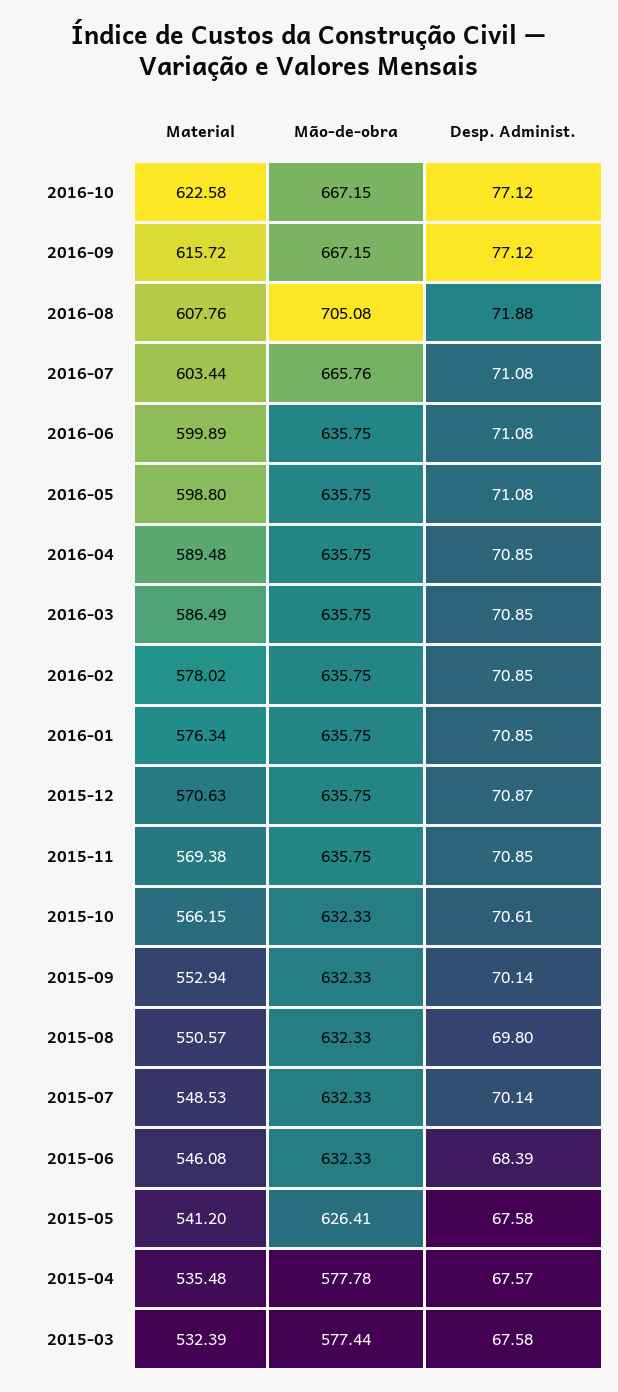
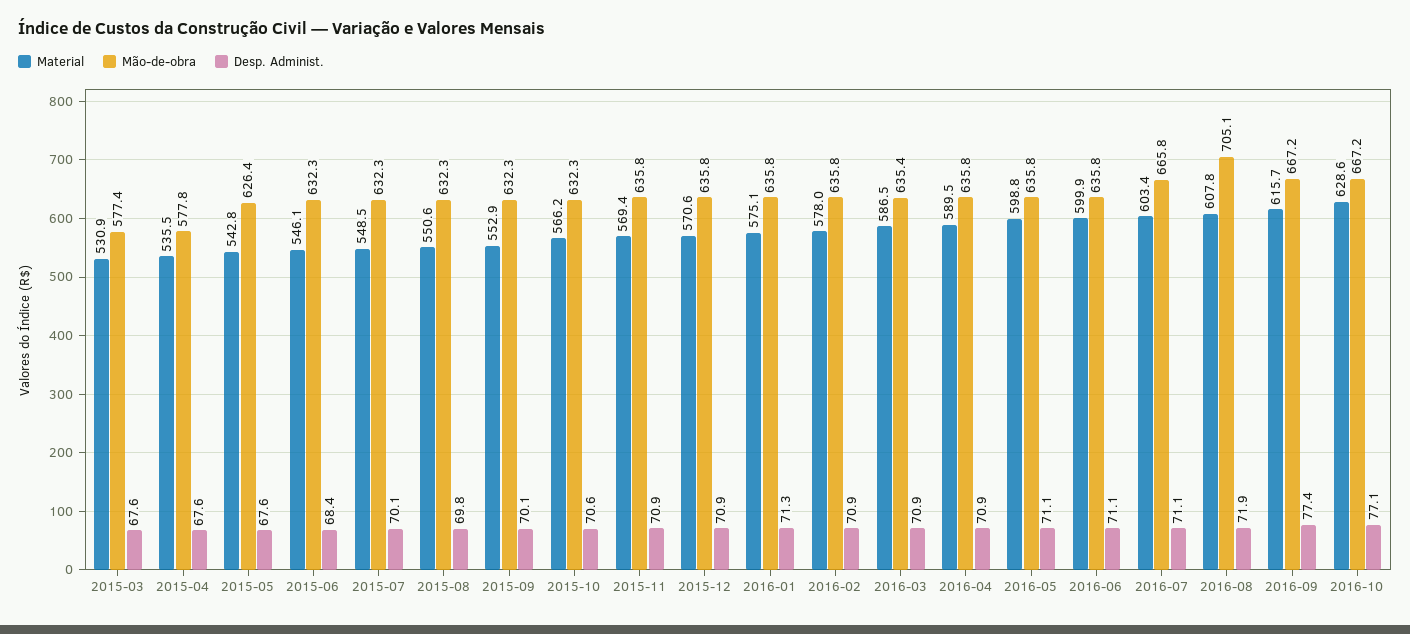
Material, 2016-10: 622.58 -> 628.6
Desp. Administ., 2016-09: 77.12 -> 77.4
Mão-de-obra, 2016-03: 635.75 -> 635.4
Material, 2016-01: 576.34 -> 575.1
Desp. Administ., 2016-01: 70.85 -> 71.3
Material, 2015-05: 541.2 -> 542.8
Material, 2015-03: 532.39 -> 530.9

